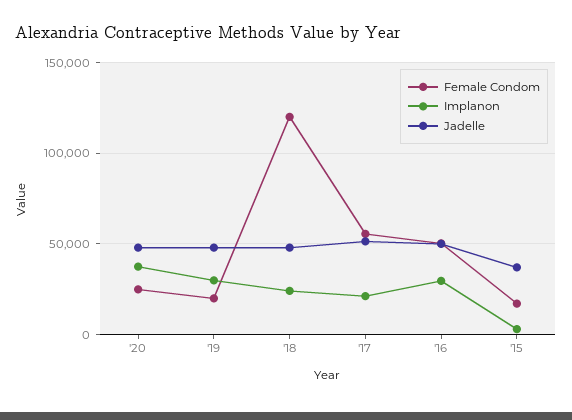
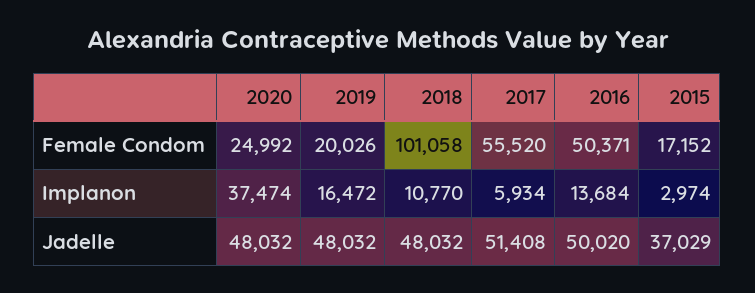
Implanon, '19: 30000 -> 16472
Female Condom, '18: 120000 -> 101058
Implanon, '18: 25000 -> 10770
Implanon, '17: 20000 -> 5934
Implanon, '16: 30000 -> 13684

